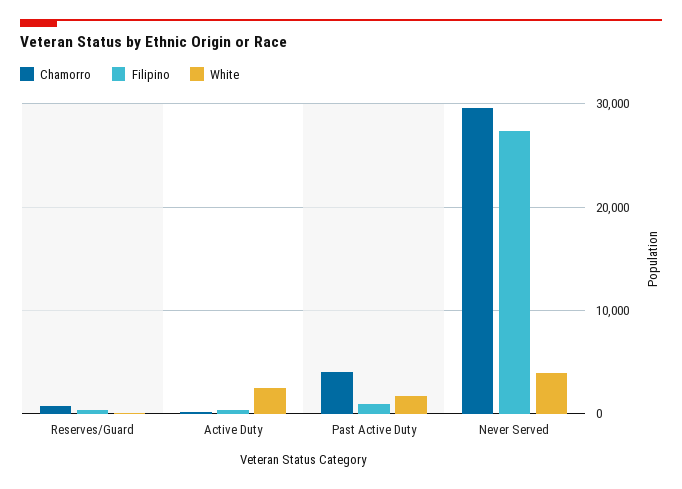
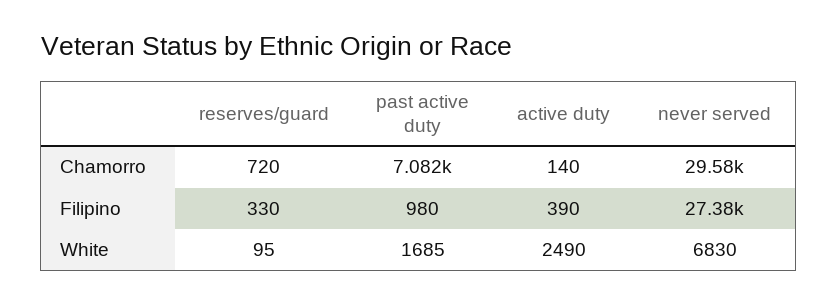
Chamorro, Past Active Duty: 4000 -> 7082
White, Never Served: 4000 -> 6830

